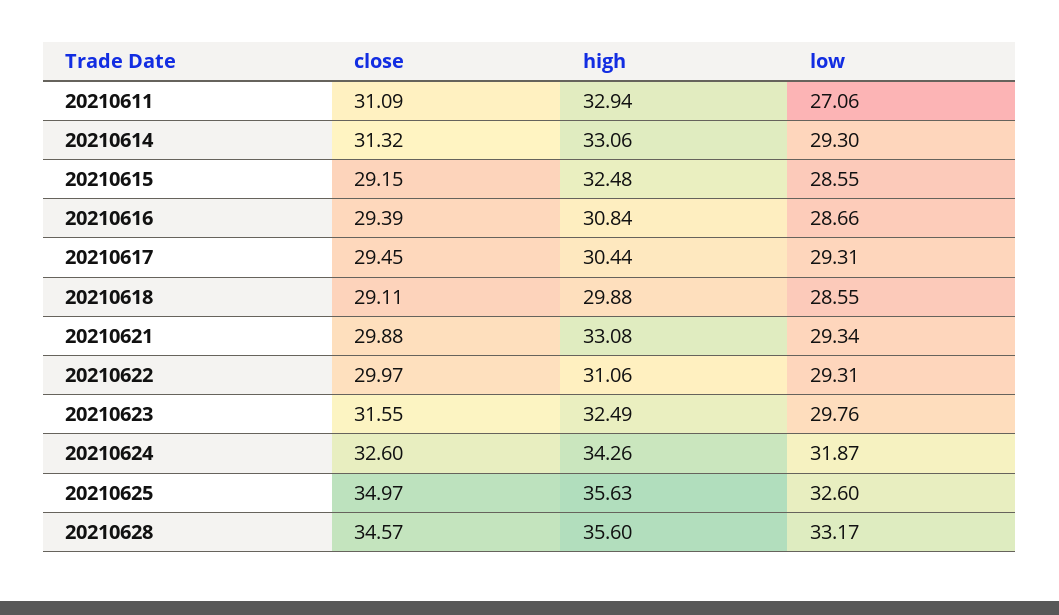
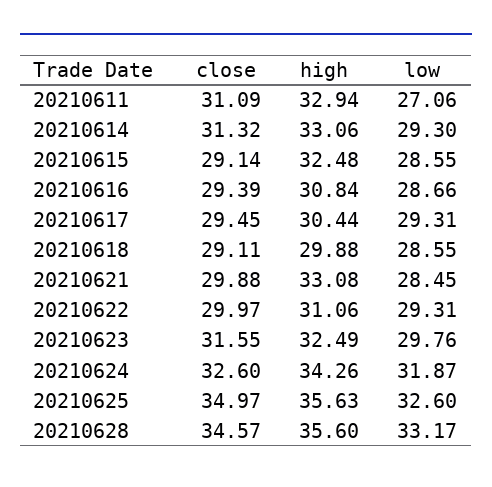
close, 20210615: 29.15 -> 29.14
low, 20210621: 29.34 -> 28.45

